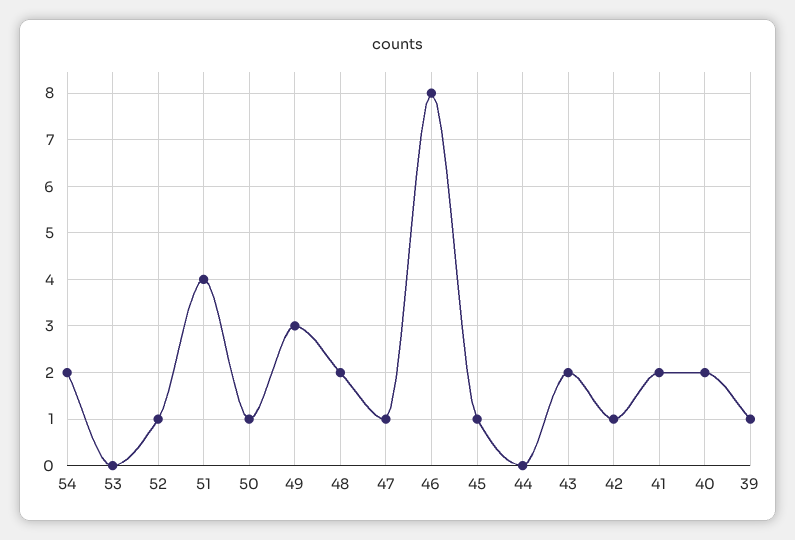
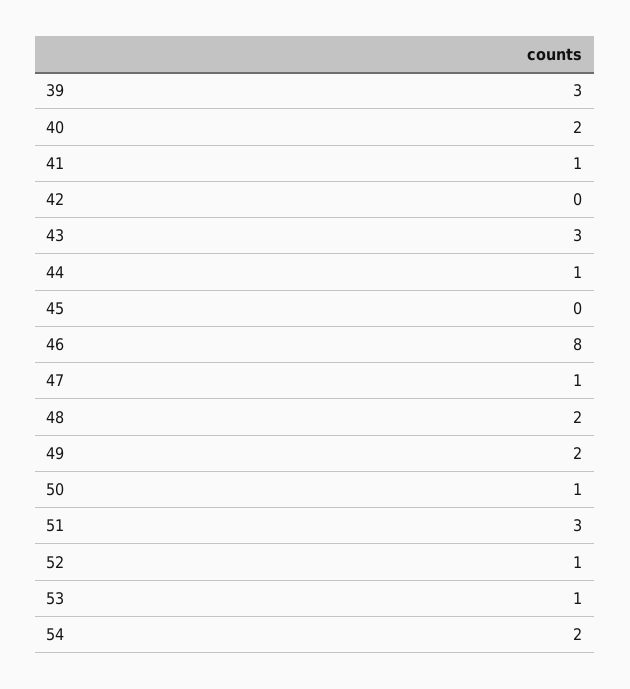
53: 0 -> 1
51: 4 -> 3
49: 3 -> 2
45: 1 -> 0
44: 0 -> 1
43: 2 -> 3
42: 1 -> 0
41: 2 -> 1
39: 1 -> 3

